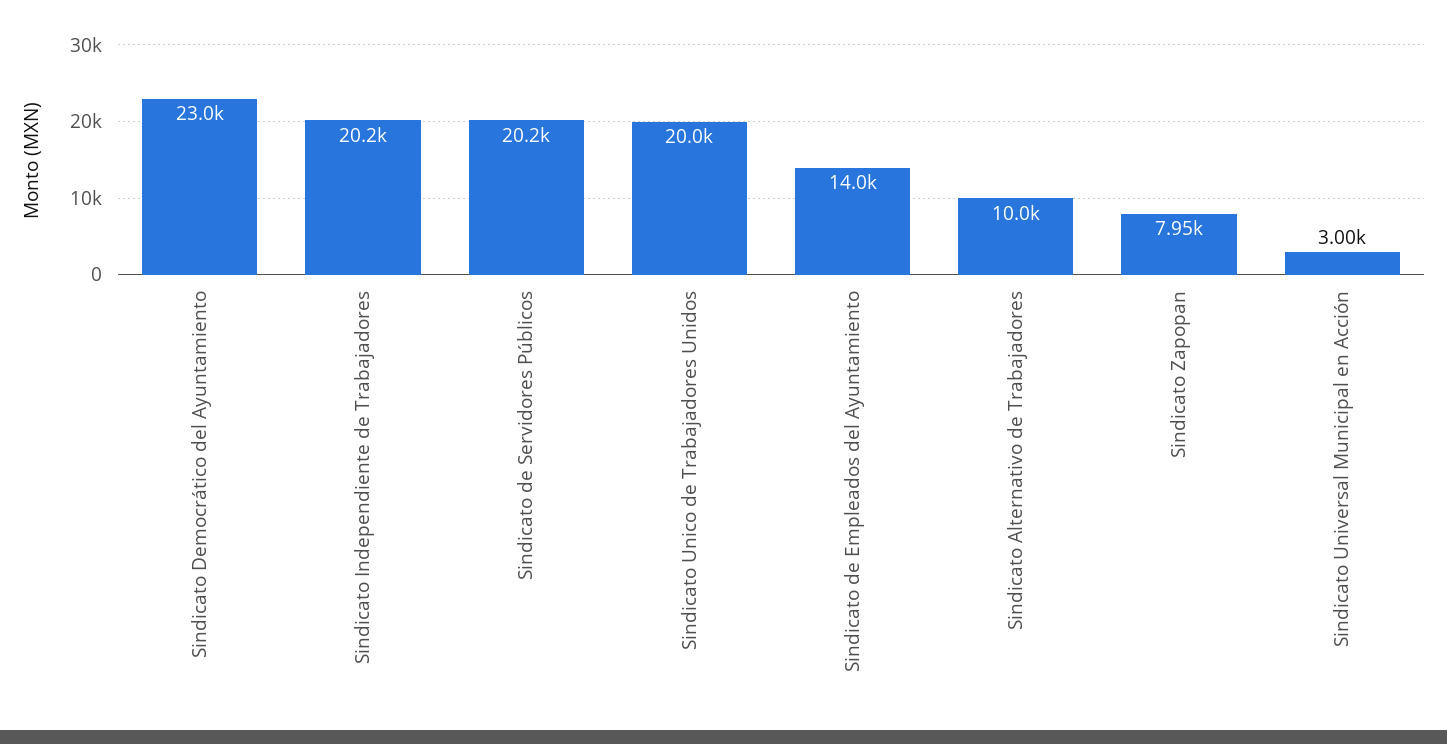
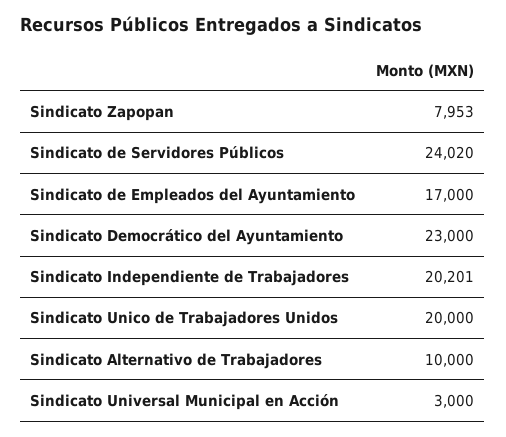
Sindicato de Servidores Públicos: 20200 -> 24020
Sindicato de Empleados del Ayuntamiento: 14000 -> 17000

